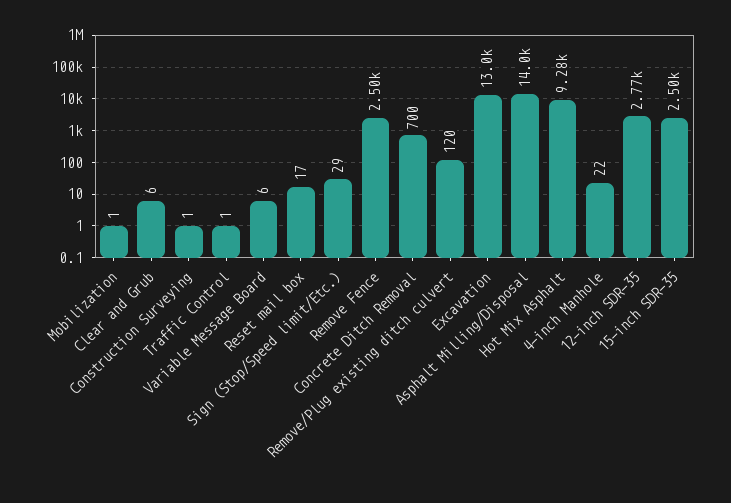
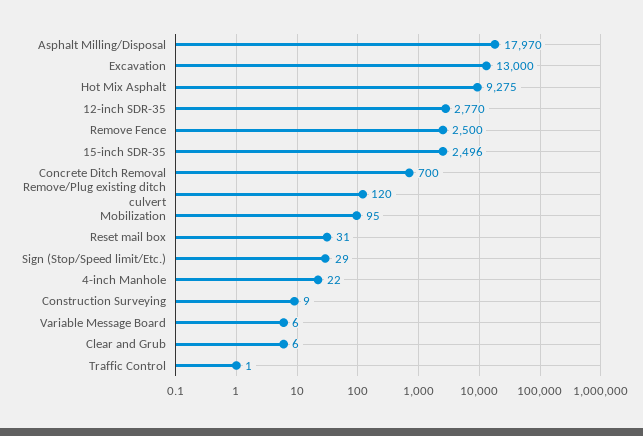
Mobilization: 1 -> 95
Construction Surveying: 1 -> 9
Reset mail box: 17 -> 31
Asphalt Milling/Disposal: 14000 -> 17970

